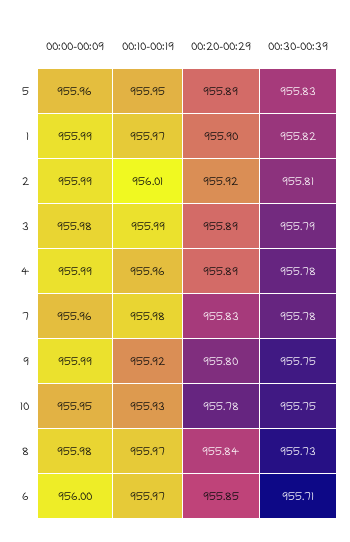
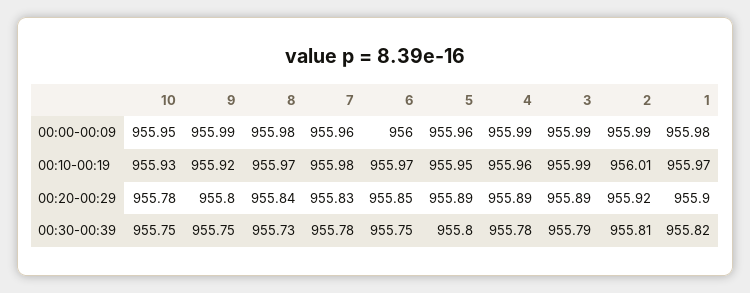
00:30-00:39, 5: 955.83 -> 955.8
00:00-00:09, 1: 955.99 -> 955.98
00:00-00:09, 3: 955.98 -> 955.99
00:30-00:39, 6: 955.71 -> 955.75

